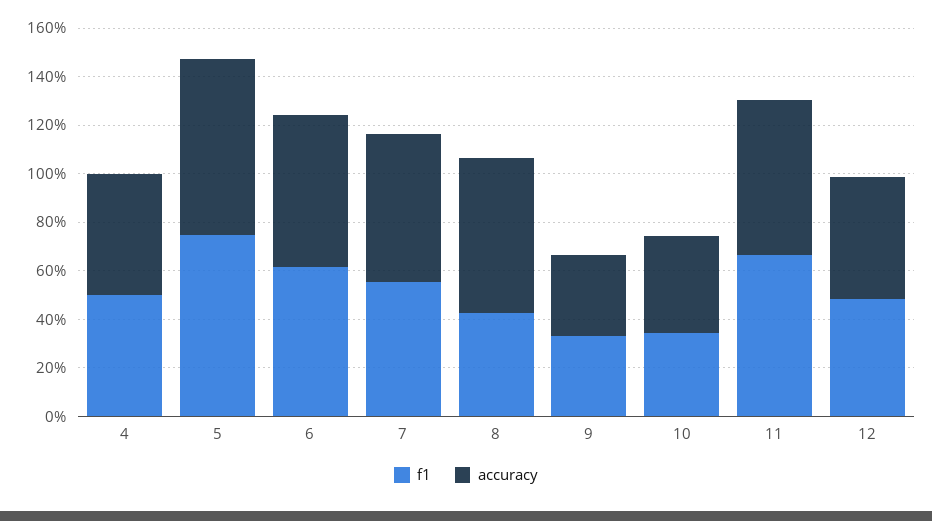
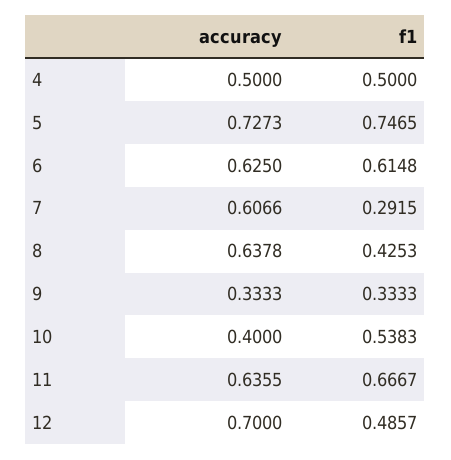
f1, 7: 0.55 -> 0.2915
f1, 10: 0.35 -> 0.5383
accuracy, 12: 0.5 -> 0.7

